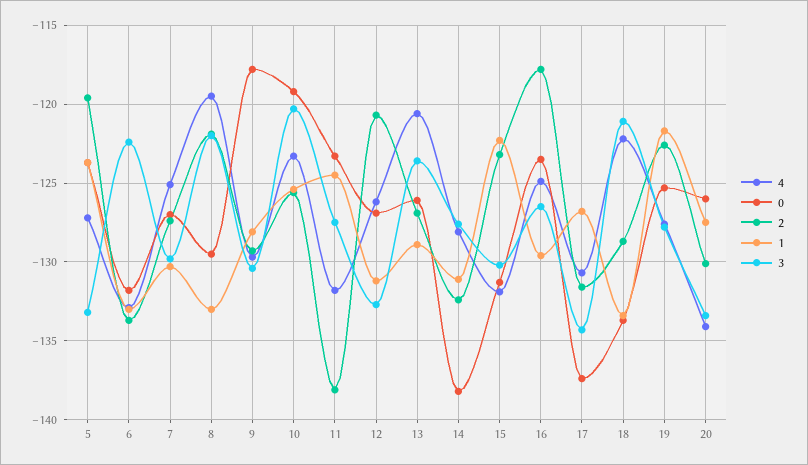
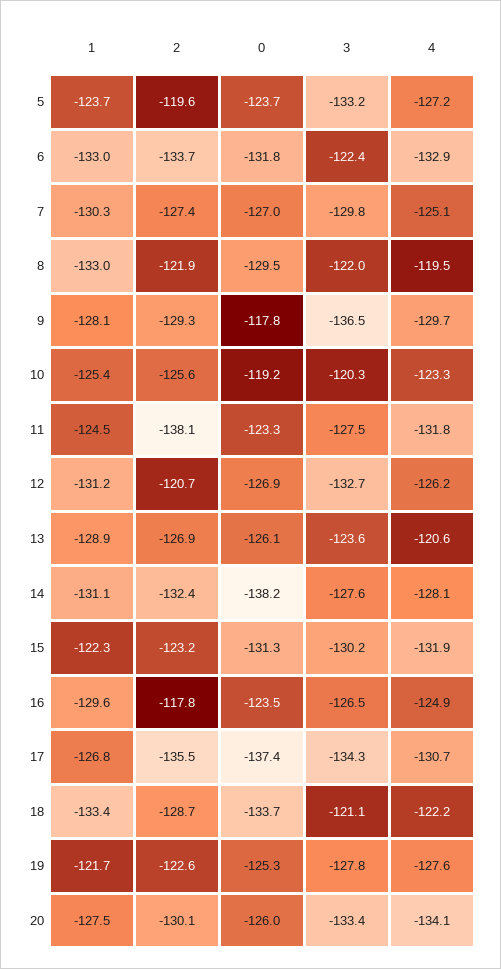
3, 9: -130.5 -> -136.5
2, 17: -131.5 -> -135.5

